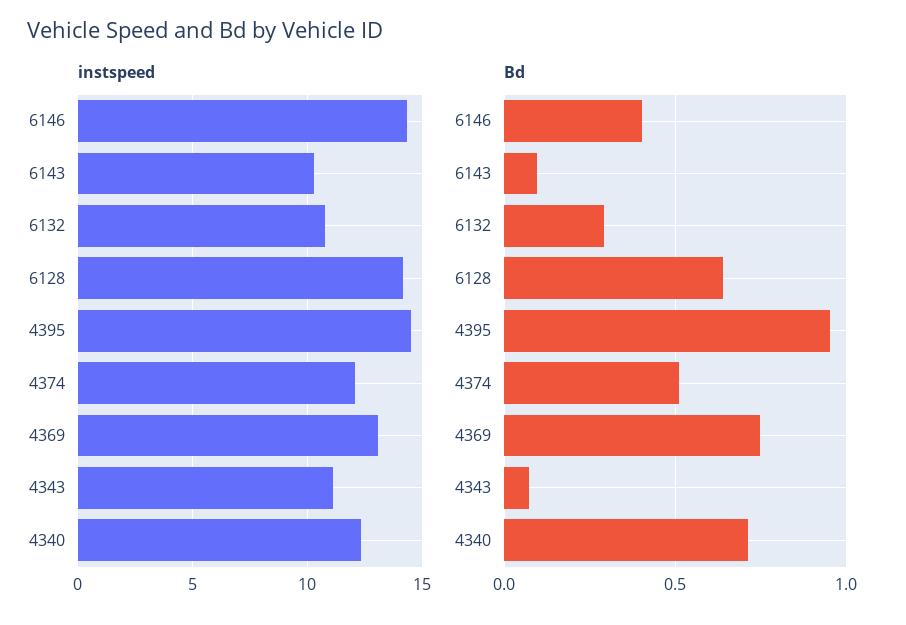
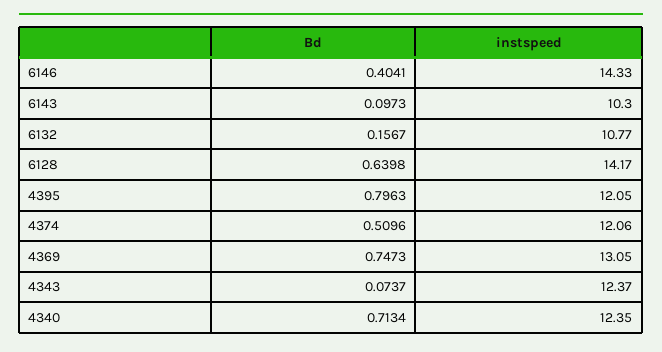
instspeed, 4395: 14.5 -> 12.05
instspeed, 4343: 11 -> 12.37
Bd, 6132: 0.3 -> 0.1567
Bd, 4395: 0.95 -> 0.7963

